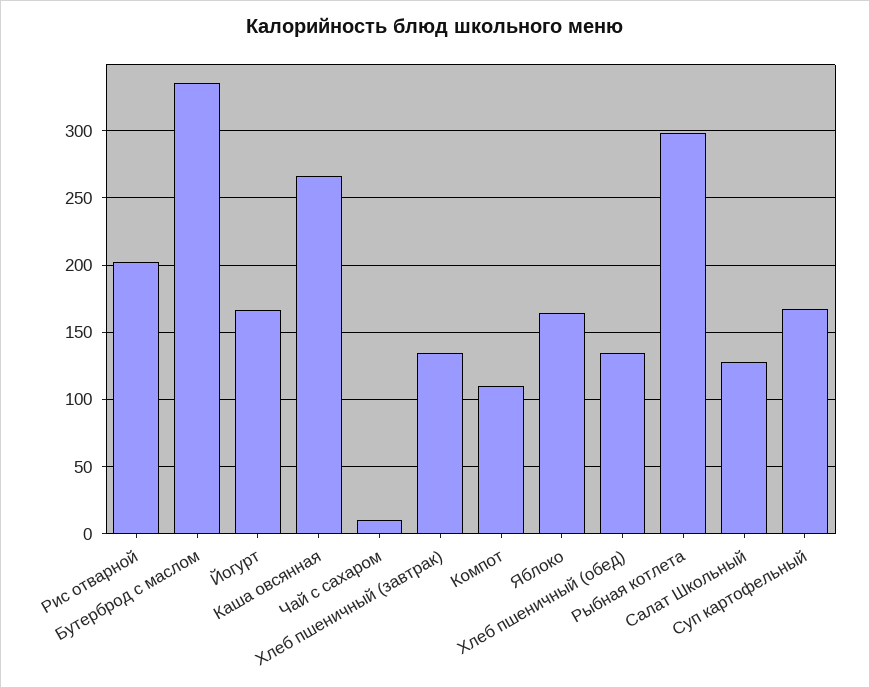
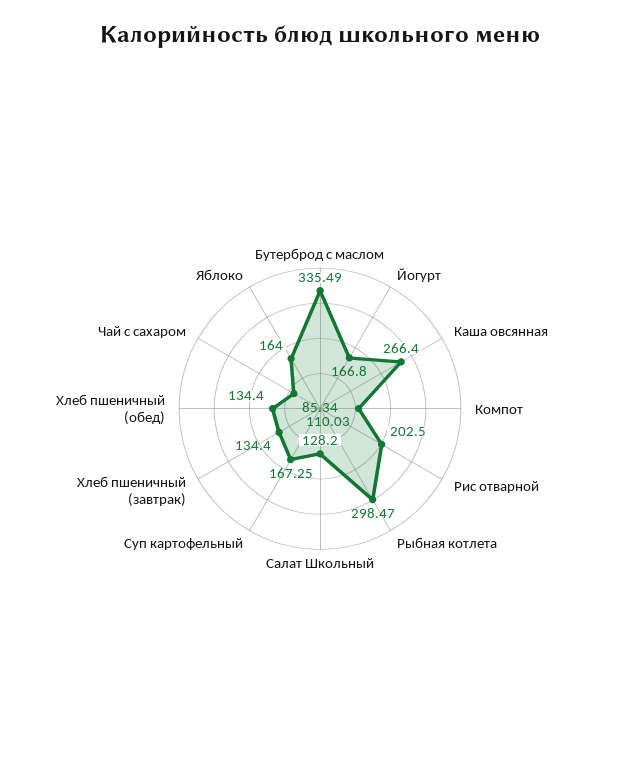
Чай с сахаром: 10 -> 85.34

